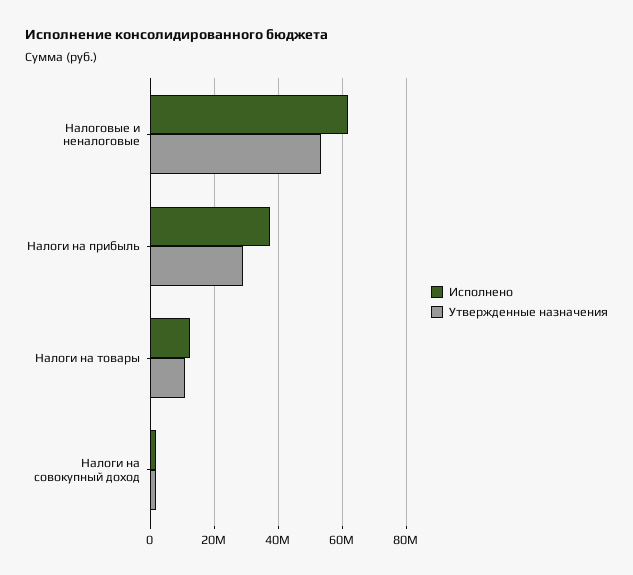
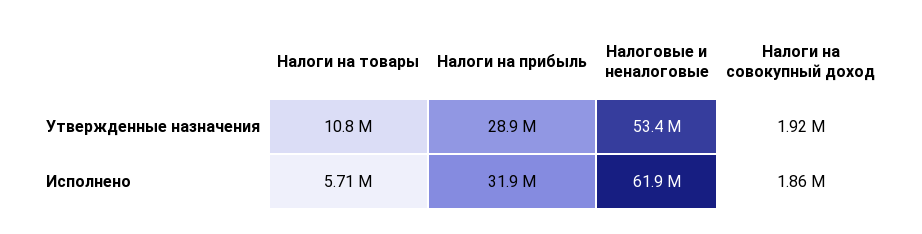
Исполнено, Налоги на прибыль: 38000000 -> 31900000
Исполнено, Налоги на товары: 12000000 -> 5710000

